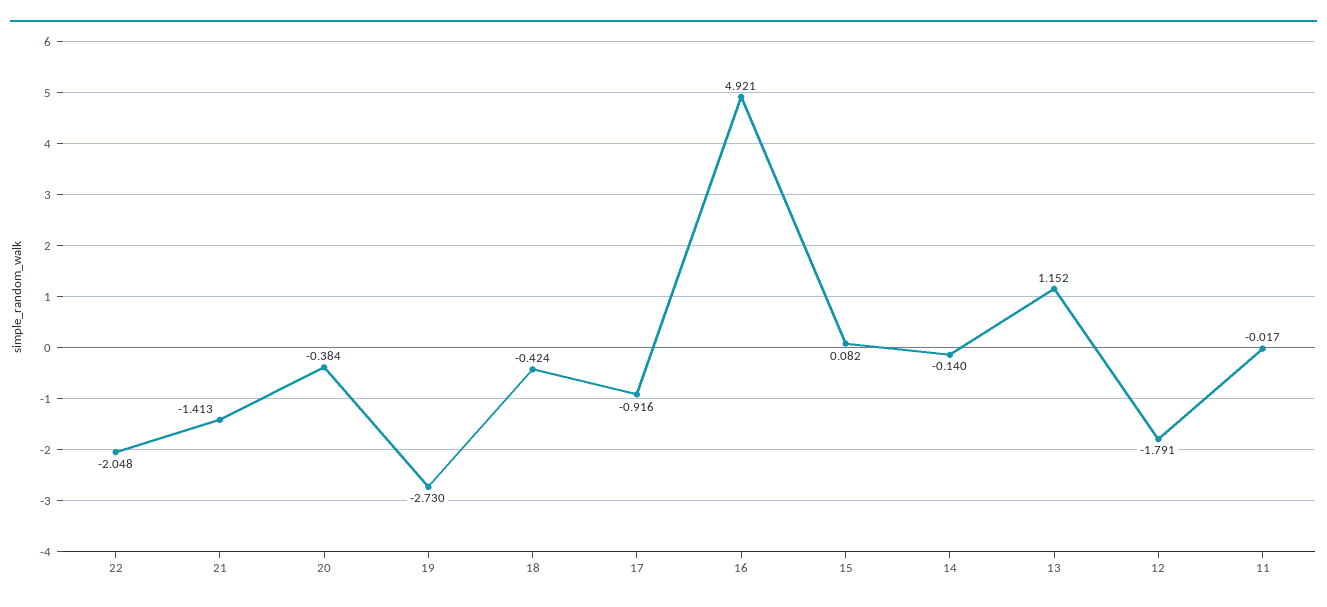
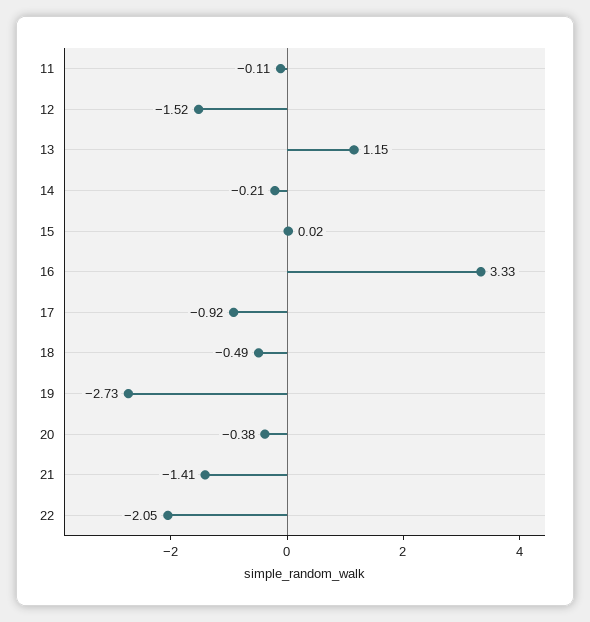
18: -0.424 -> -0.49
16: 4.921 -> 3.33
15: 0.082 -> 0.02
14: -0.14 -> -0.21
12: -1.791 -> -1.52
11: -0.017 -> -0.11

